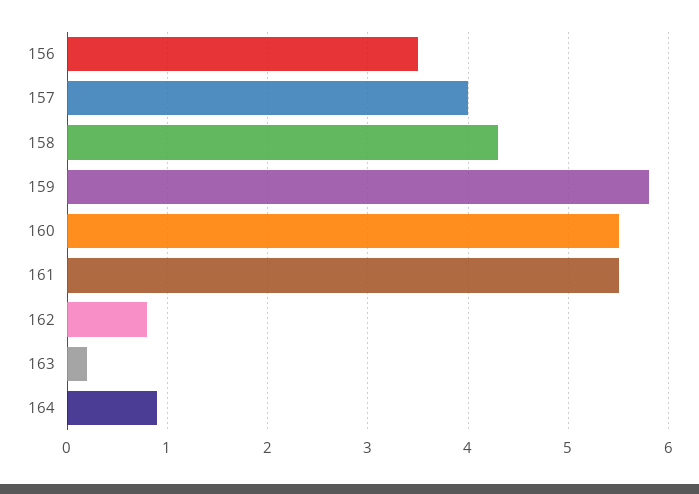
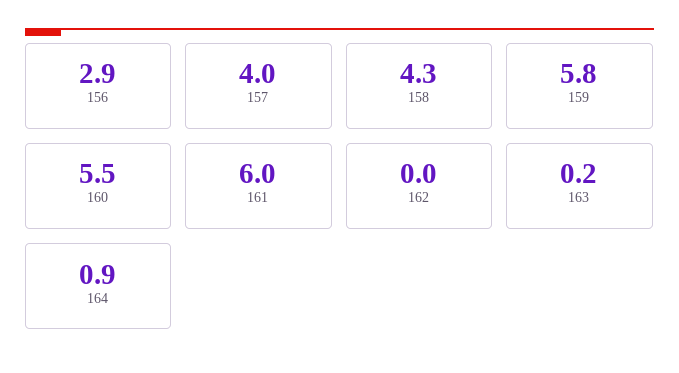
156: 3.5 -> 2.9
161: 5.5 -> 6
162: 0.8 -> 0

